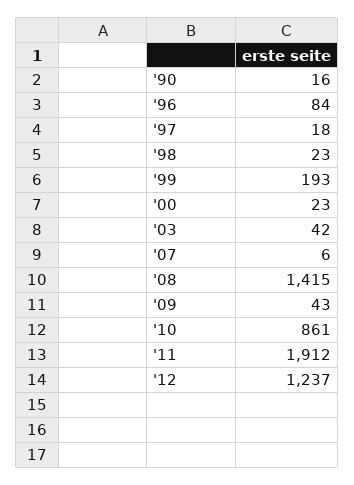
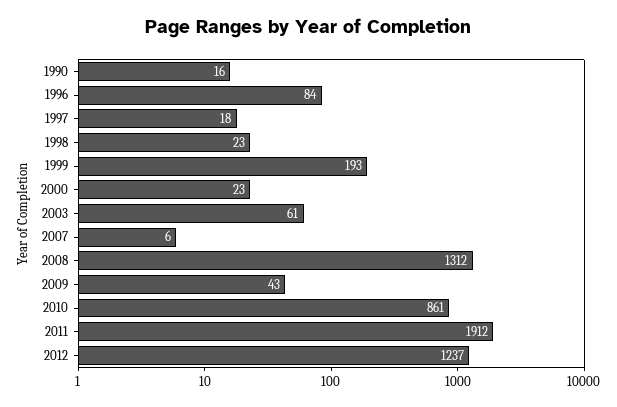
'03: 42 -> 61
'08: 1415 -> 1312

